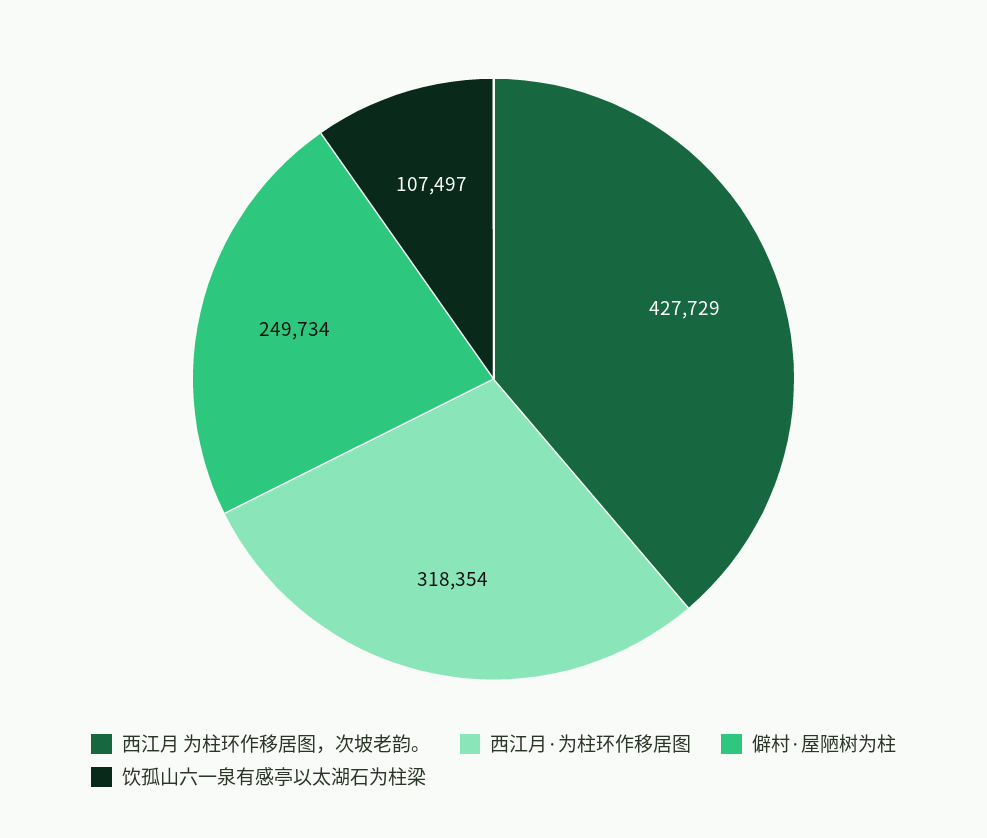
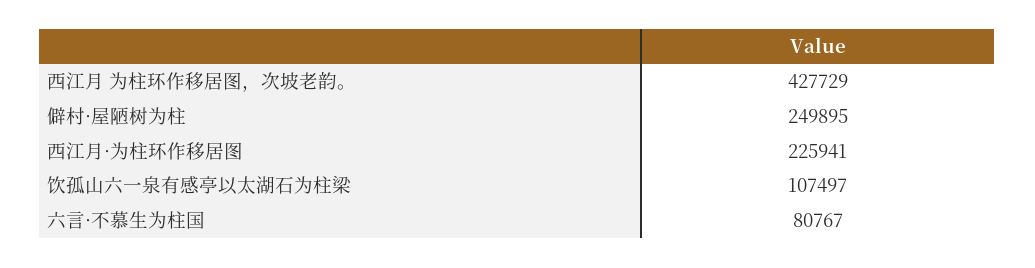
西江月·为柱环作移居图: 318354 -> 225941
僻村·屋陋树为柱: 249734 -> 249895
六言·不慕生为柱国: none -> 80767

